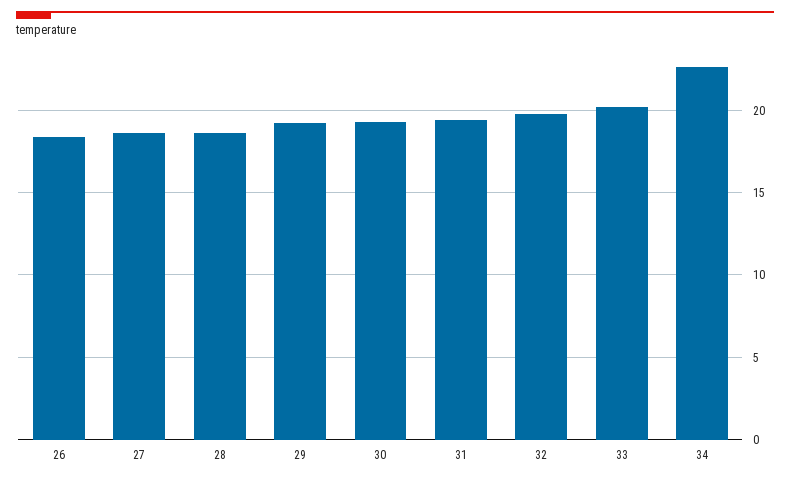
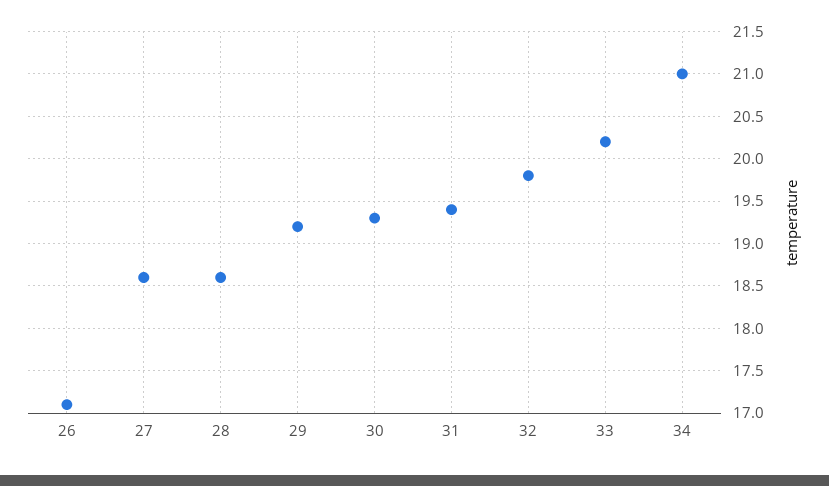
26: 18.5 -> 17.1
34: 22.5 -> 21

